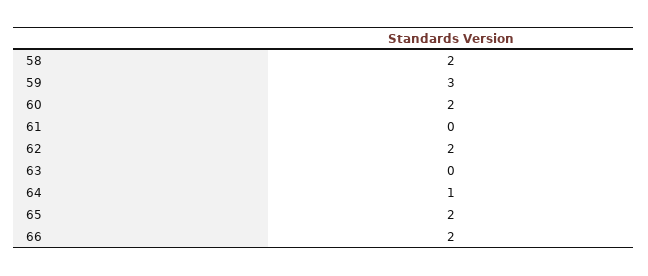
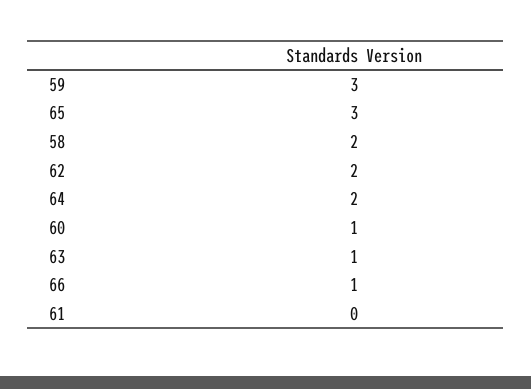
60: 2 -> 1
63: 0 -> 1
64: 1 -> 2
65: 2 -> 3
66: 2 -> 1

